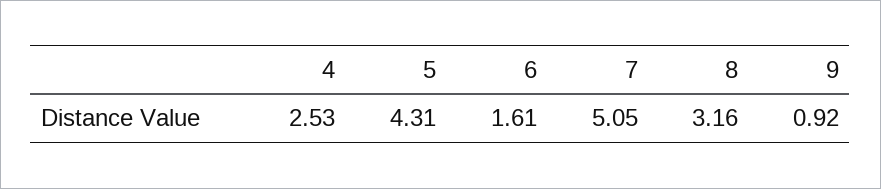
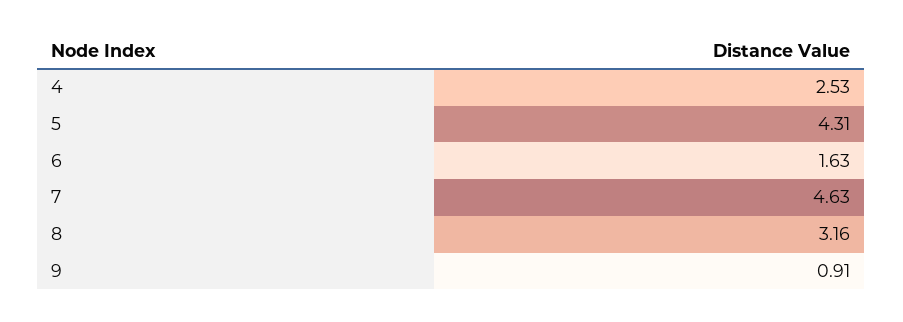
6: 1.61 -> 1.63
7: 5.05 -> 4.63
9: 0.92 -> 0.91

